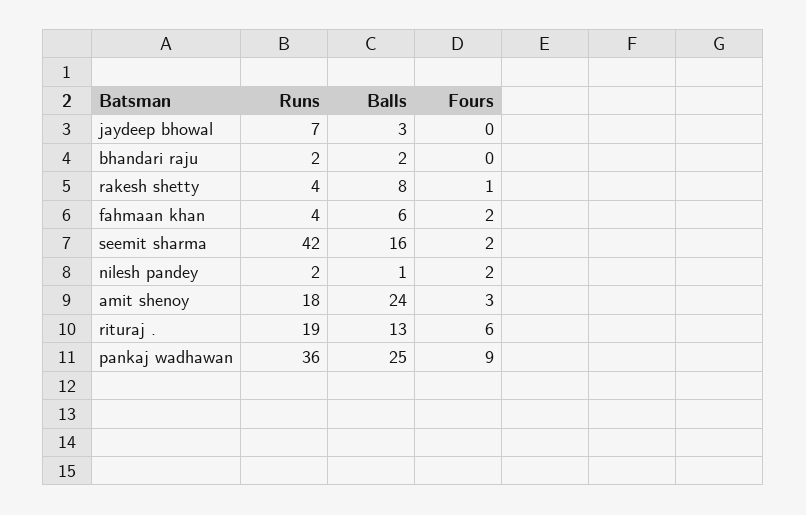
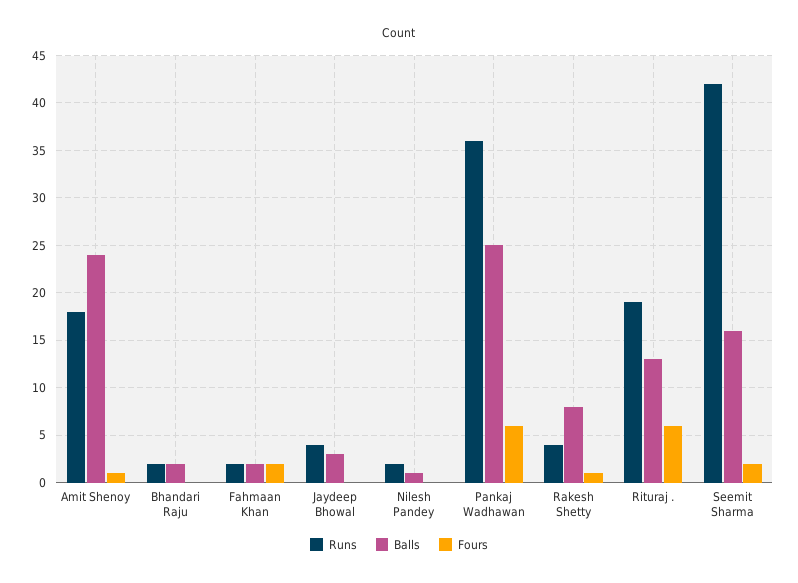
Runs, jaydeep bhowal: 7 -> 4
Runs, fahmaan khan: 4 -> 2
Balls, fahmaan khan: 6 -> 2
Fours, nilesh pandey: 2 -> 0
Fours, amit shenoy: 3 -> 1
Fours, pankaj wadhawan: 9 -> 6

